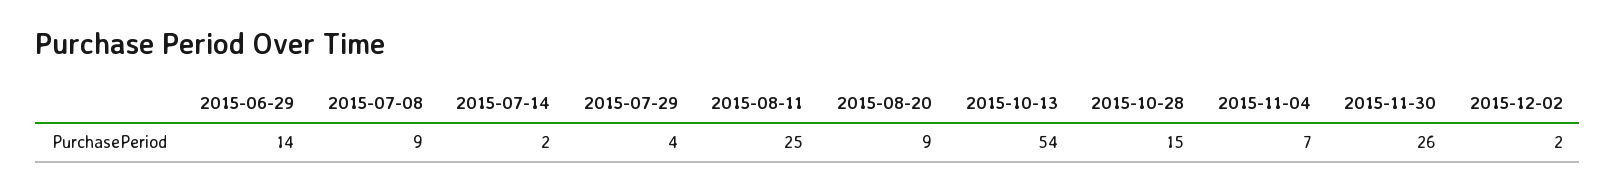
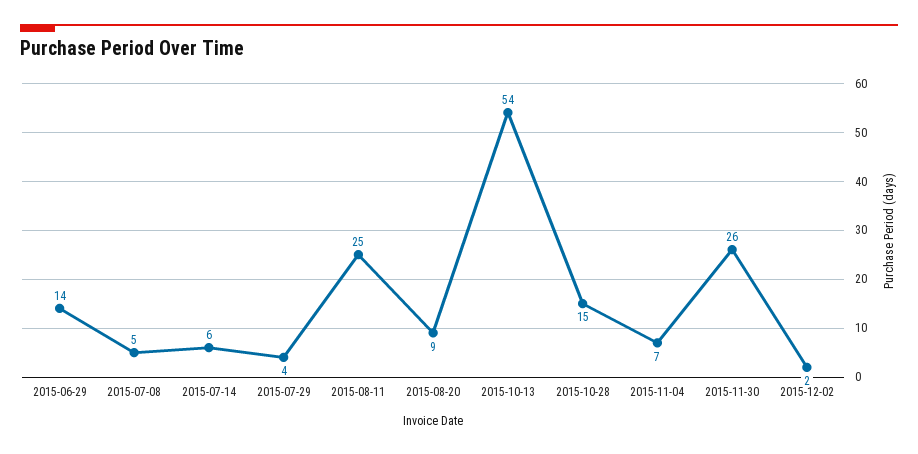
2015-07-08: 9 -> 5
2015-07-14: 2 -> 6

